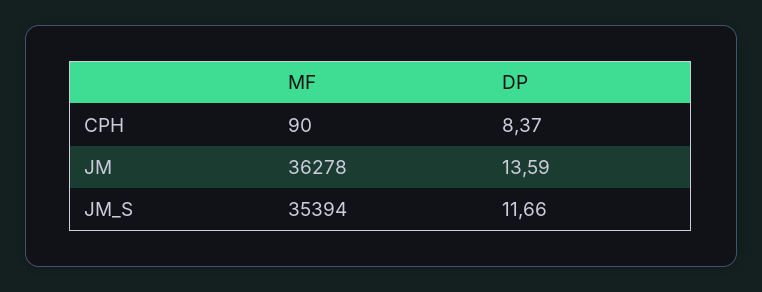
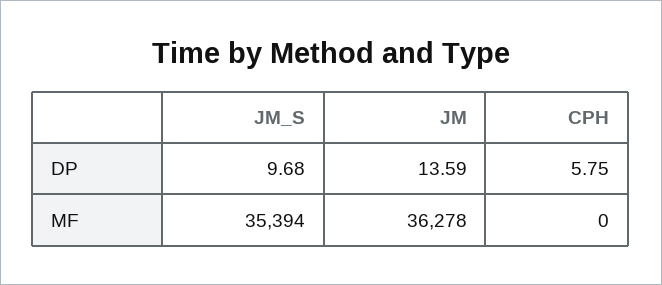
MF, CPH: 90 -> 0
DP, CPH: 8.37 -> 5.75
DP, JM_S: 11.66 -> 9.68

